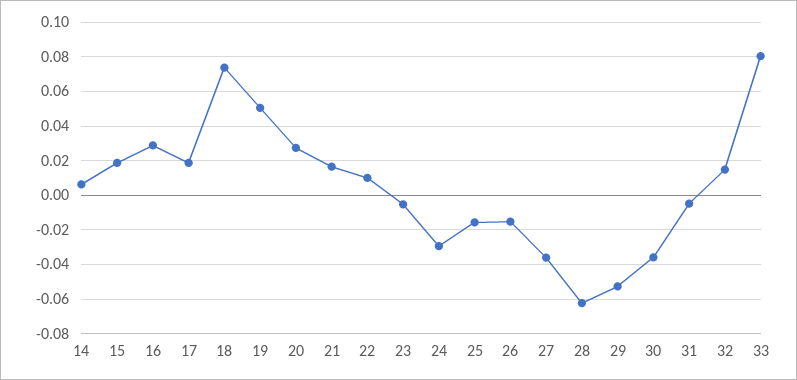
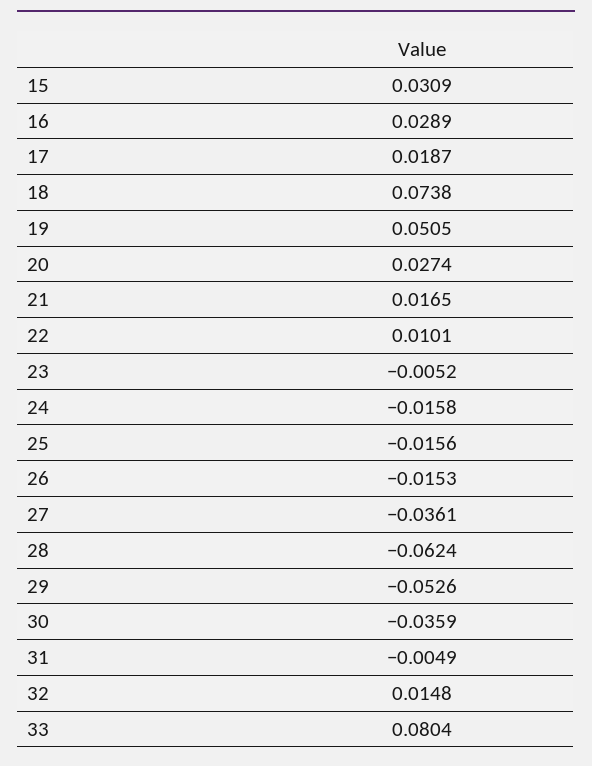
14: 0.005 -> none
15: 0.02 -> 0.0309
24: -0.03 -> -0.0158

